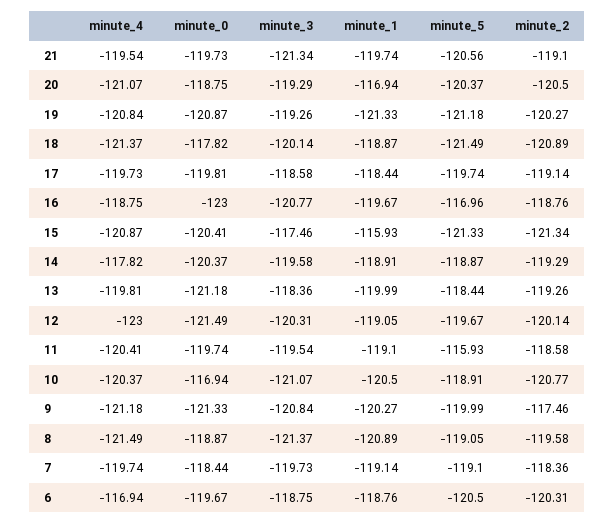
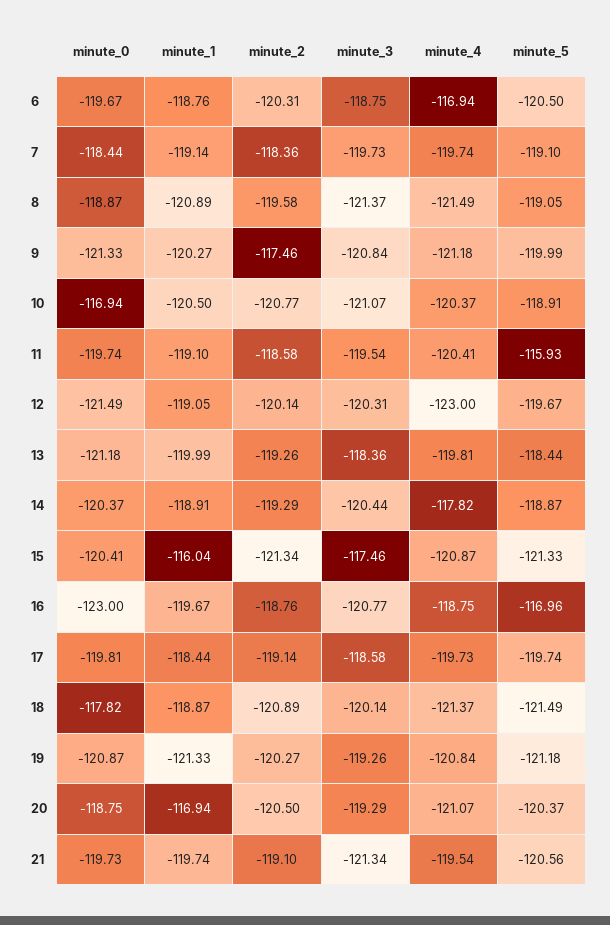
minute_1, 15: -115.93 -> -116.04
minute_3, 14: -119.58 -> -120.44

